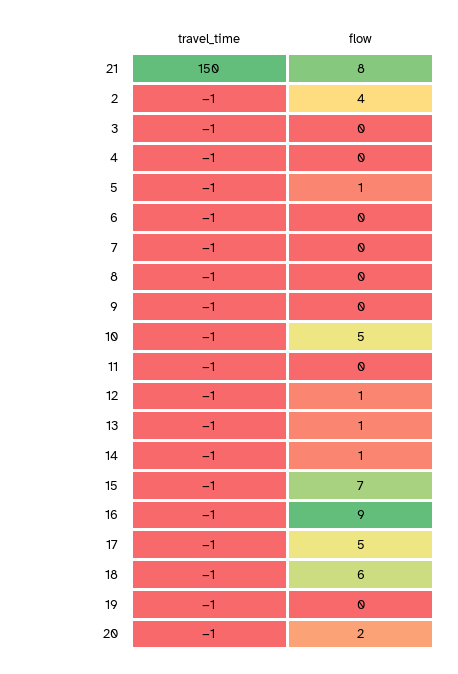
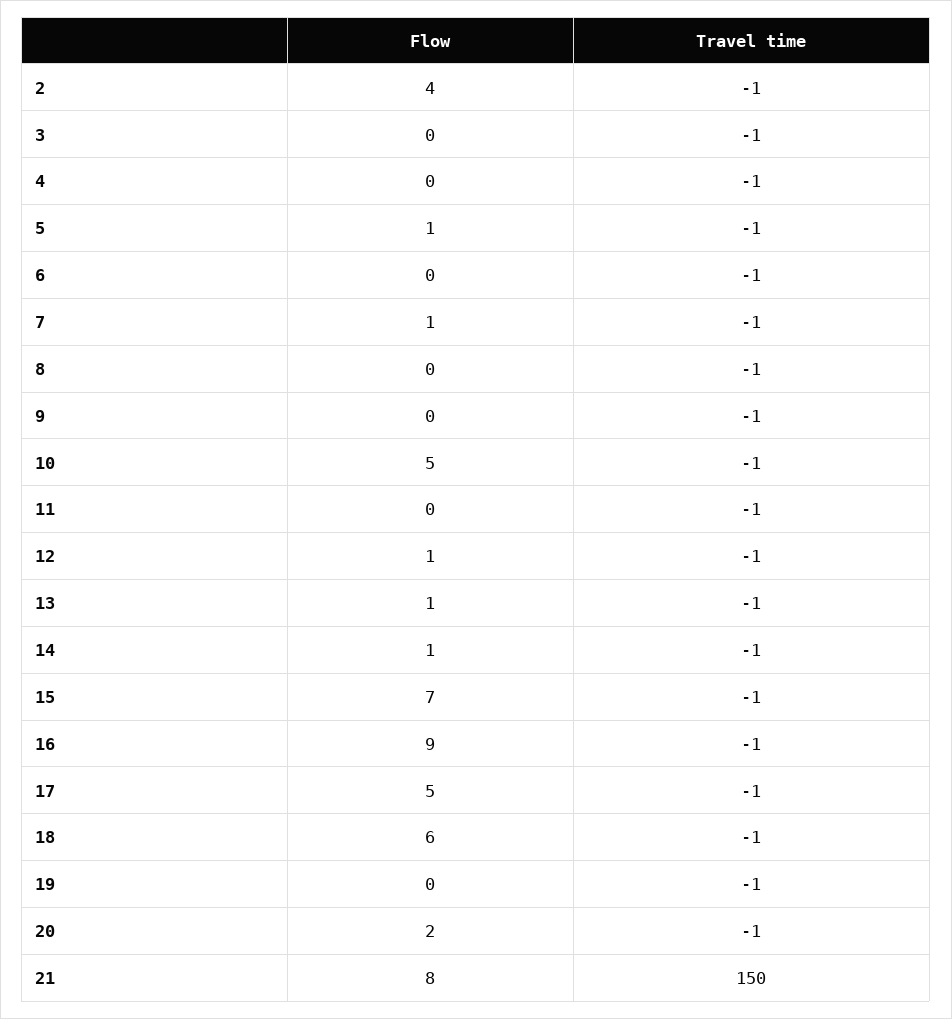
flow, 7: 0 -> 1

